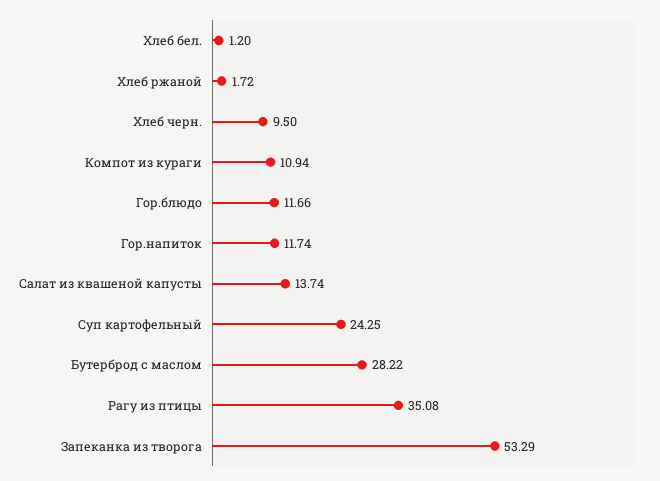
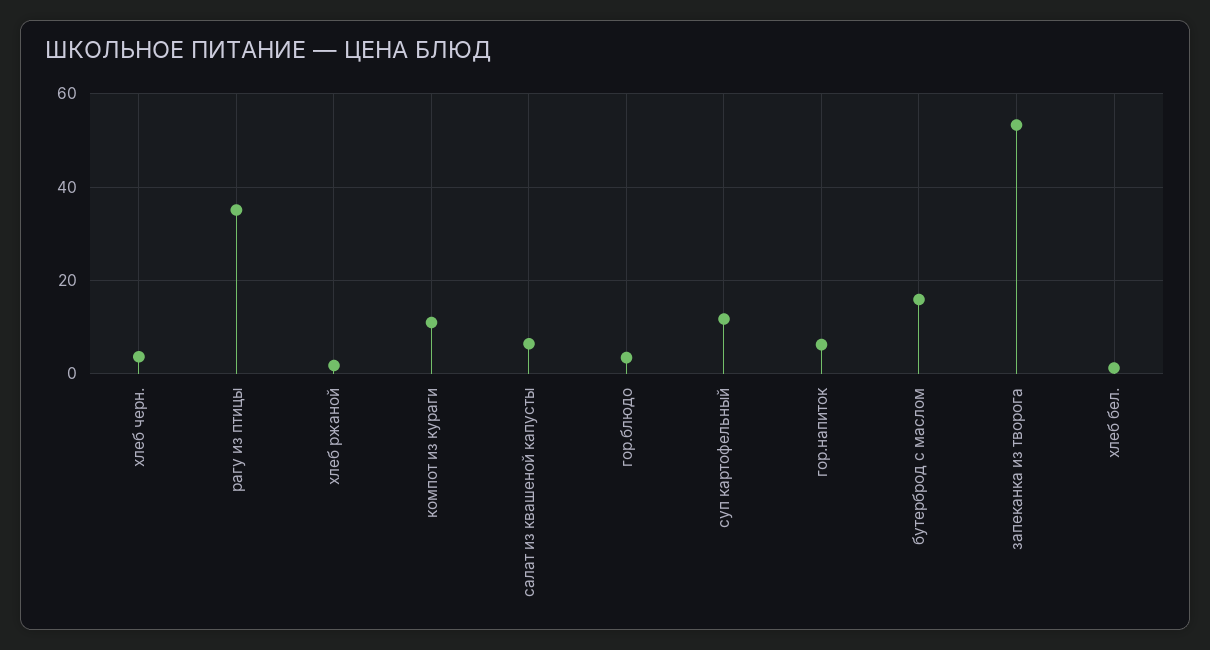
Хлеб черн.: 9.5 -> 4
Гор.блюдо: 11.66 -> 4
Гор.напиток: 11.74 -> 6
Салат из квашеной капусты: 13.74 -> 6
Суп картофельный: 24.25 -> 12
Бутерброд с маслом: 28.22 -> 16

